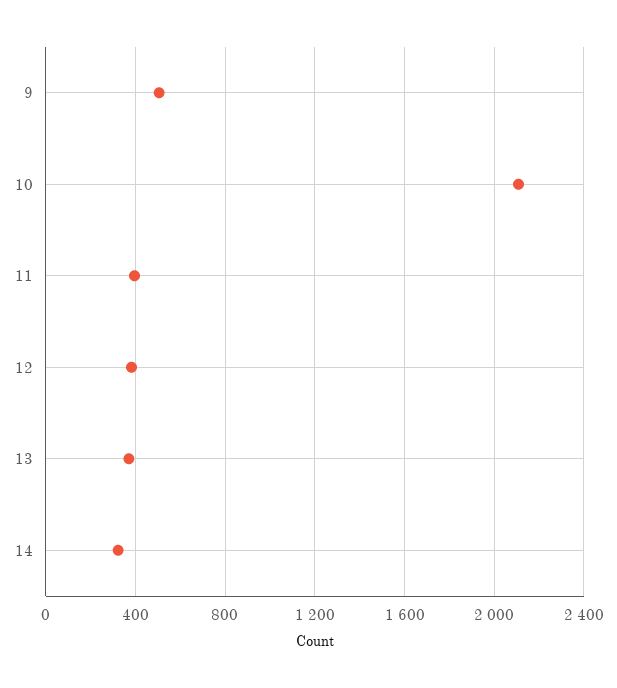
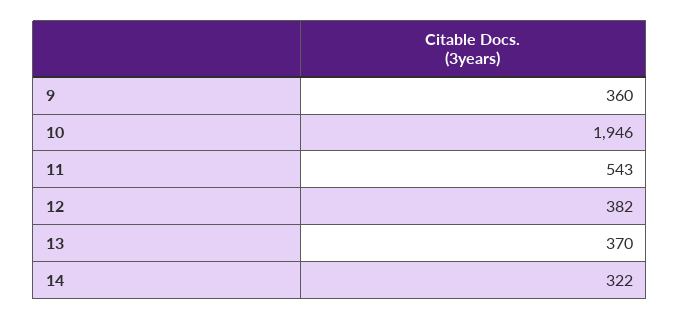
9: 500 -> 360
10: 2100 -> 1946
11: 400 -> 543

